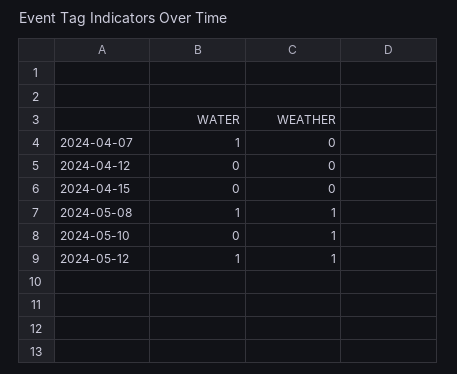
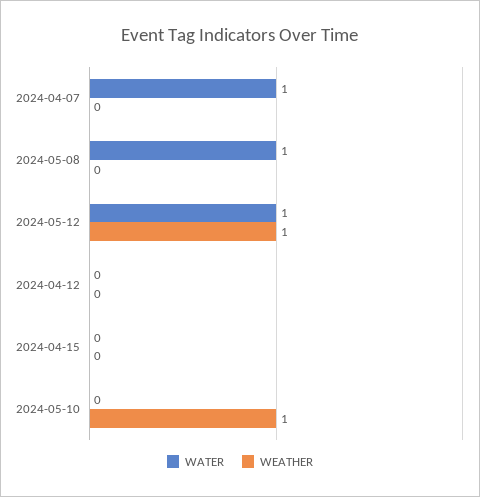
WEATHER, 2024-05-08: 1 -> 0

